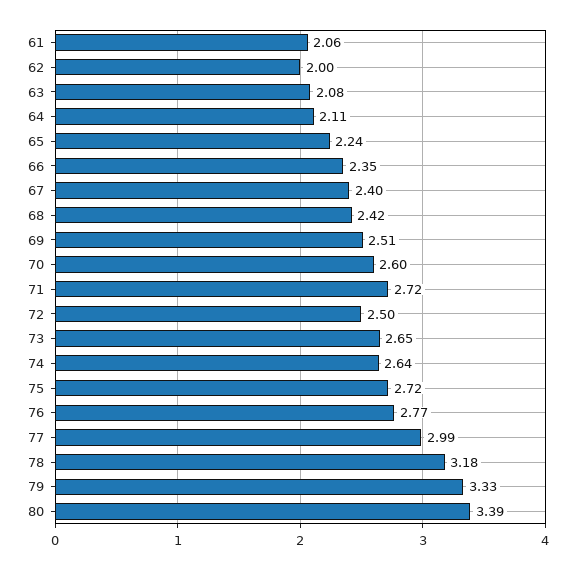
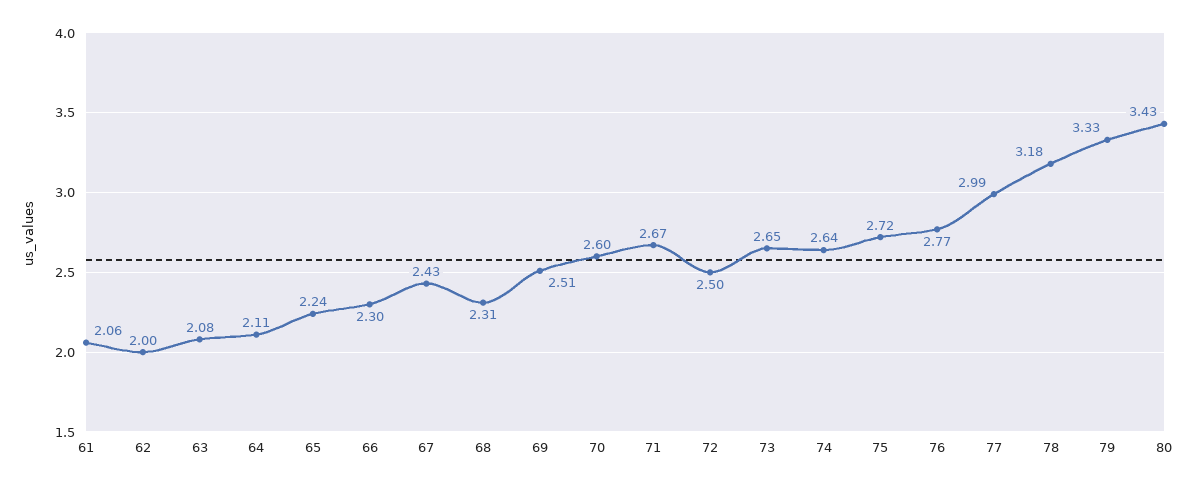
66: 2.35 -> 2.3
67: 2.4 -> 2.43
68: 2.42 -> 2.31
71: 2.72 -> 2.67
80: 3.39 -> 3.43

